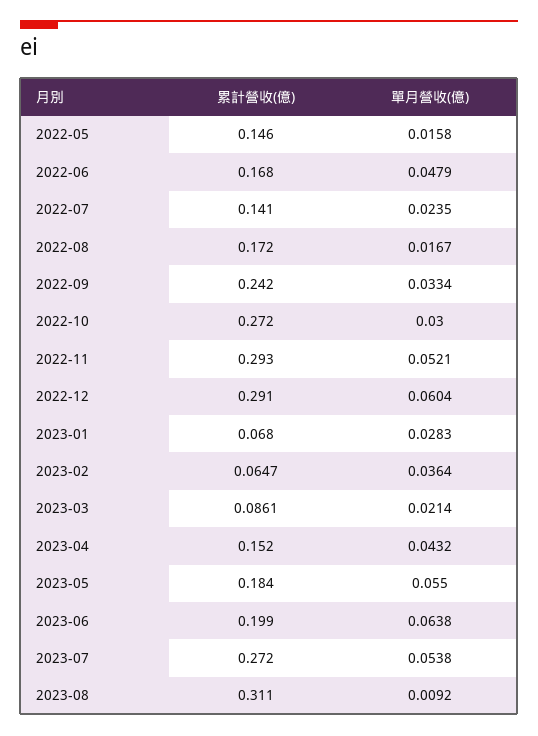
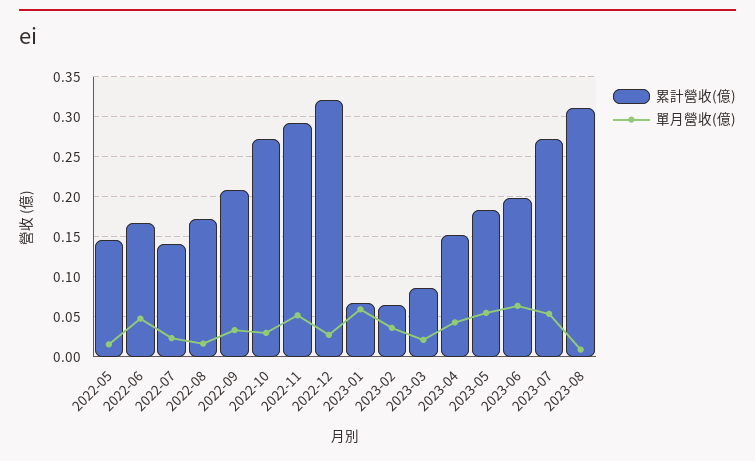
累計營收(億), 2022-09: 0.242 -> 0.21
累計營收(億), 2022-12: 0.291 -> 0.32
單月營收(億), 2022-12: 0.0604 -> 0.03
單月營收(億), 2023-01: 0.0283 -> 0.06

